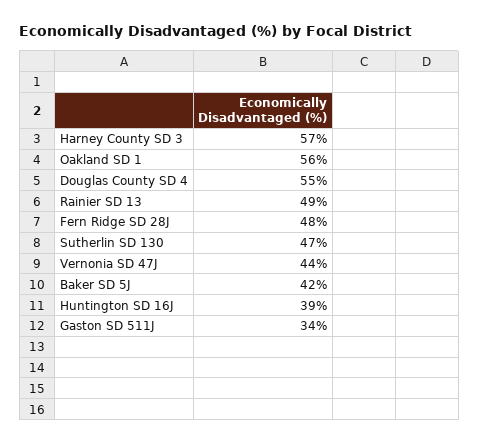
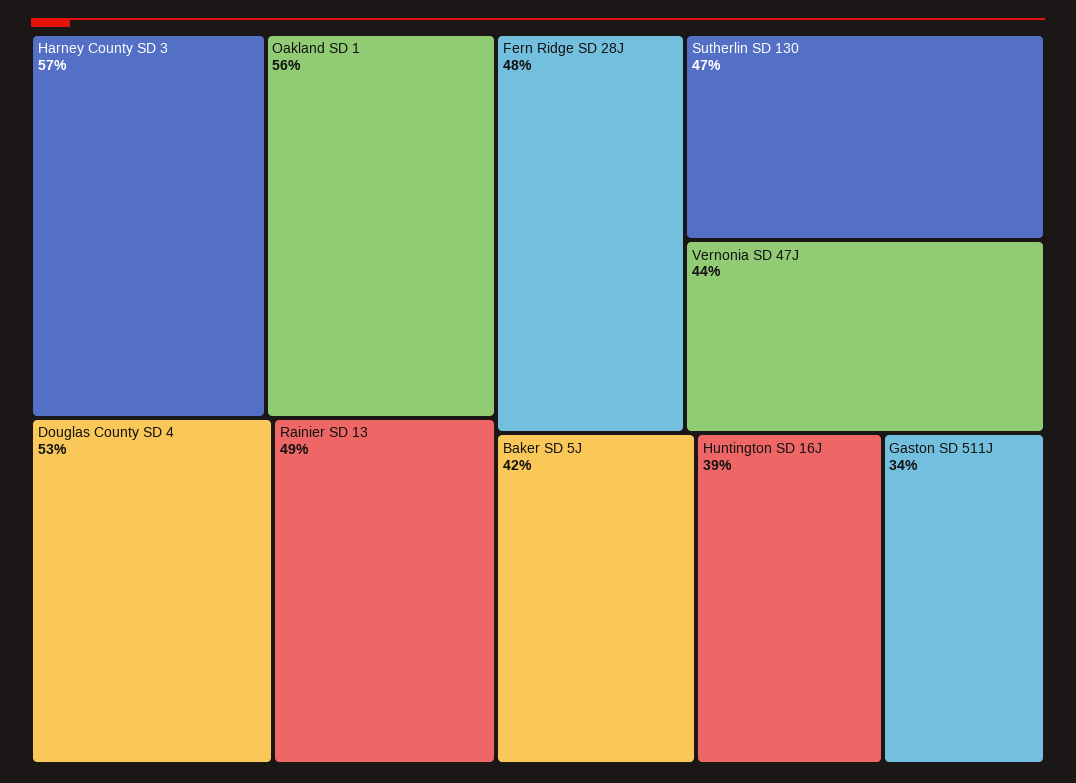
Douglas County SD 4: 55 -> 53

